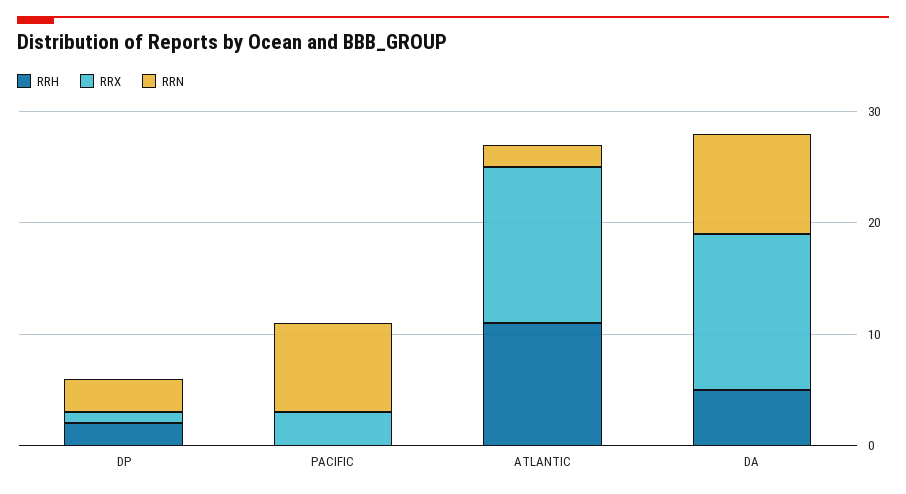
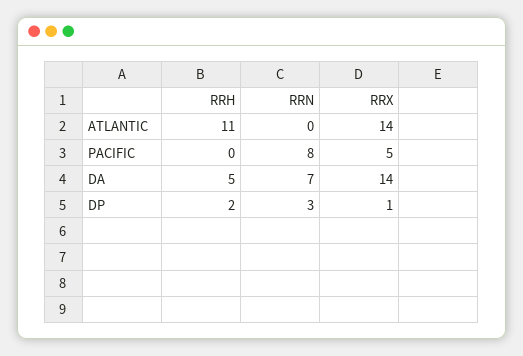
RRX, PACIFIC: 3 -> 5
RRN, ATLANTIC: 2 -> 0
RRN, DA: 9 -> 7

